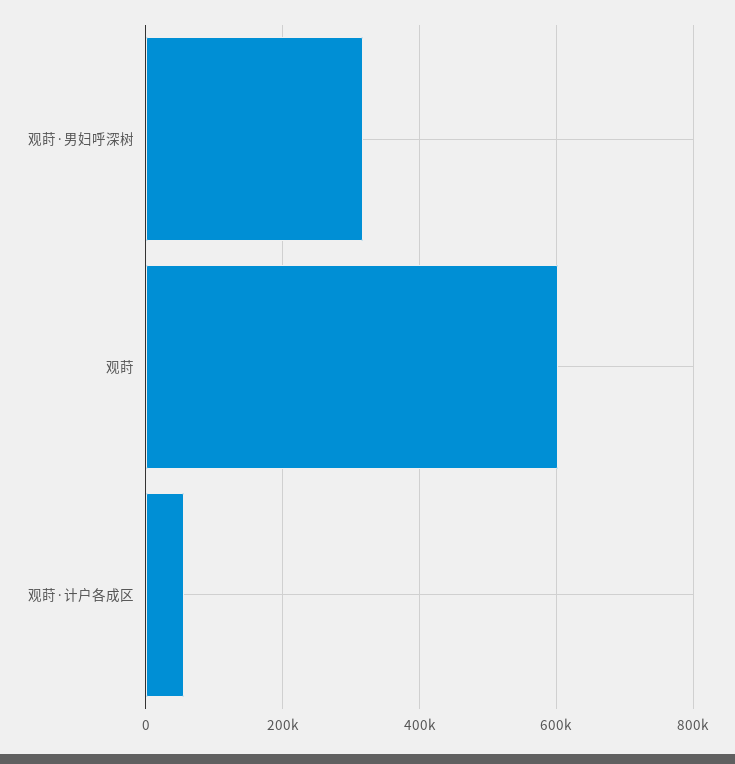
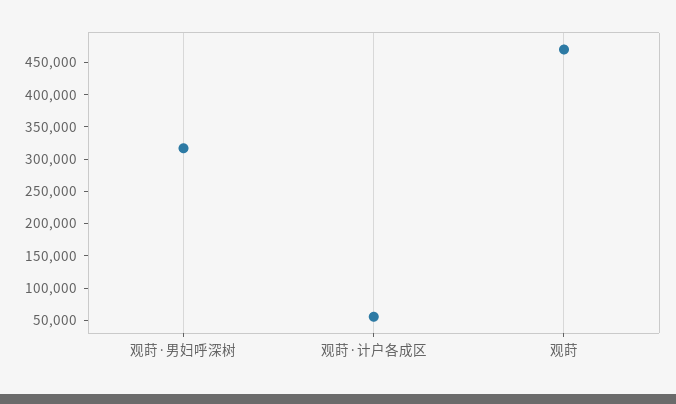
观莳: 600000 -> 475000

